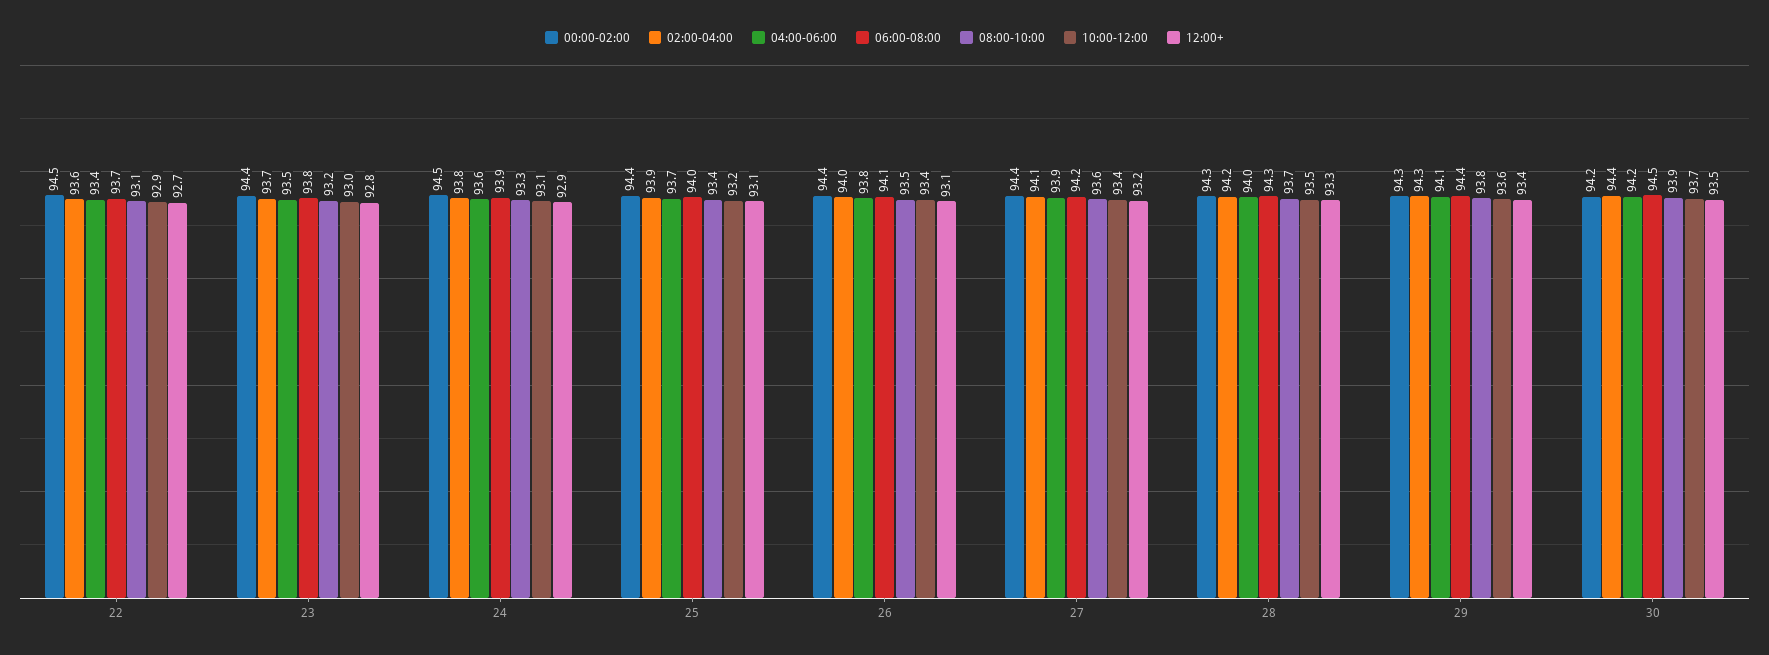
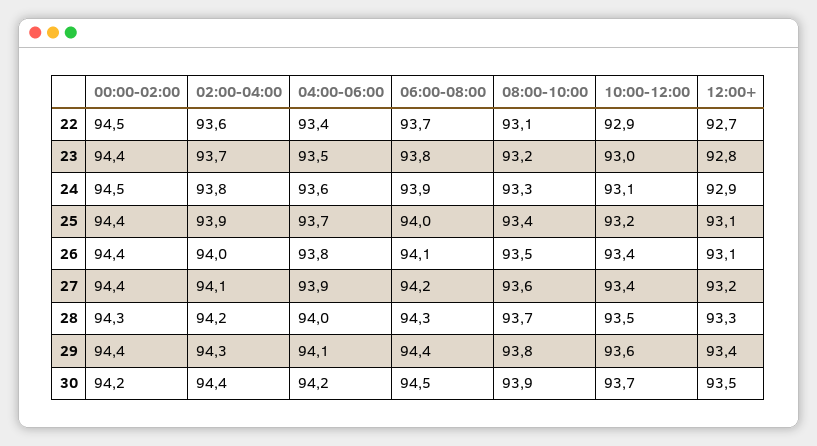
00:00-02:00, 29: 94.3 -> 94.4

